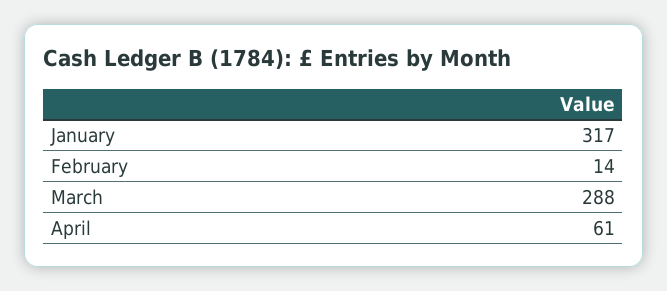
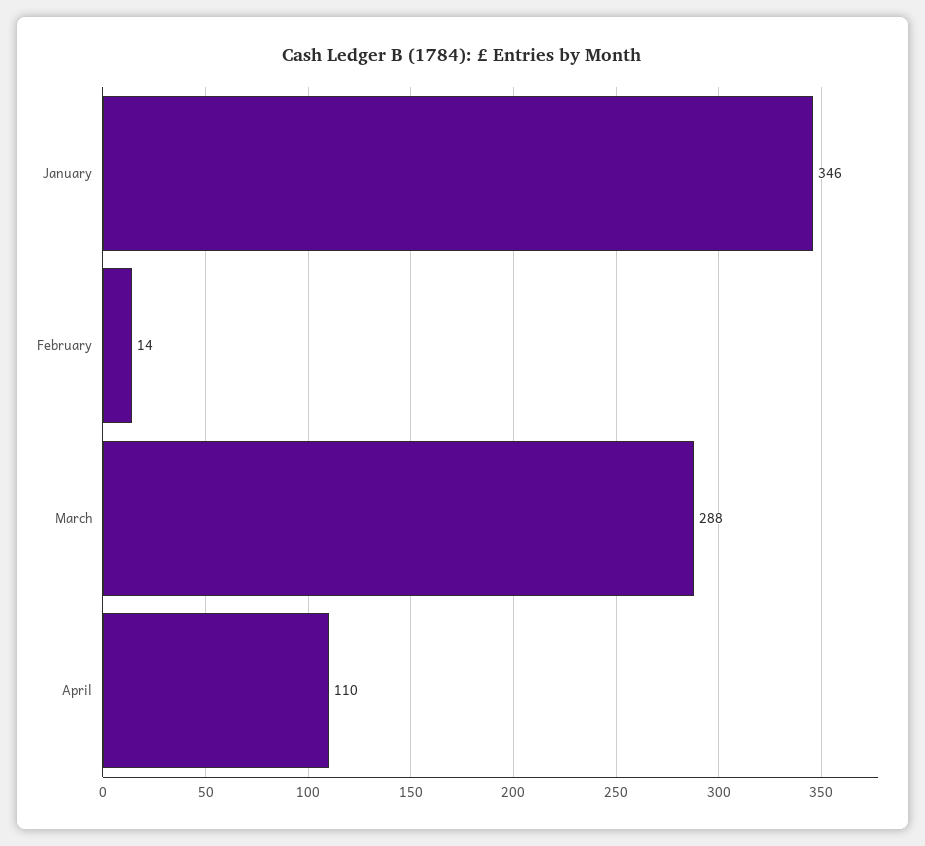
January: 317 -> 346
April: 61 -> 110

